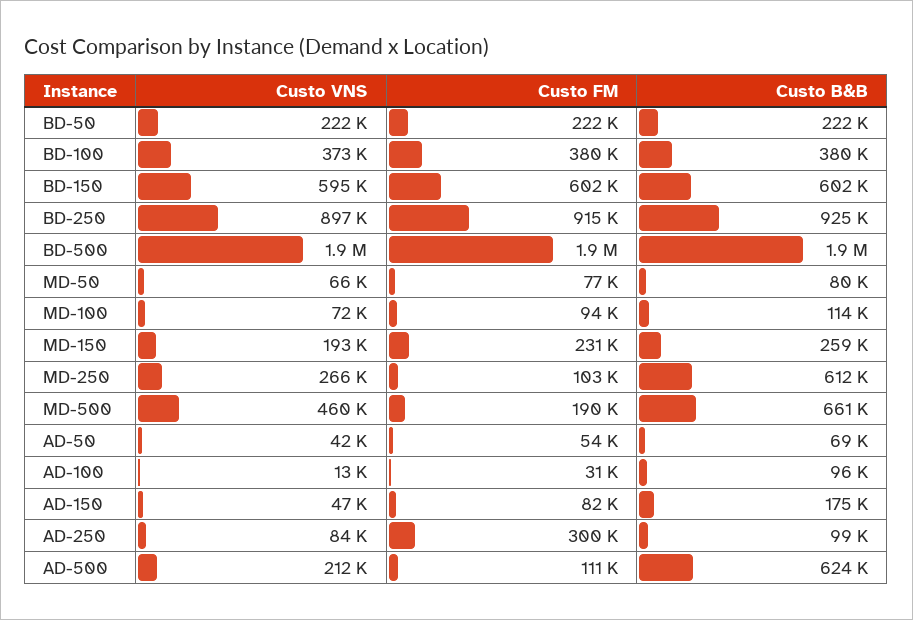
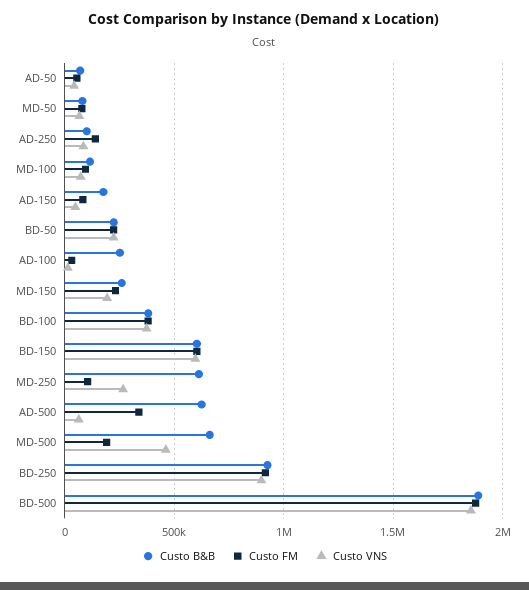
Custo B&B, AD-100: 96000 -> 250000
Custo FM, AD-250: 300000 -> 150000
Custo VNS, AD-500: 212000 -> 50000
Custo FM, AD-500: 111000 -> 350000

